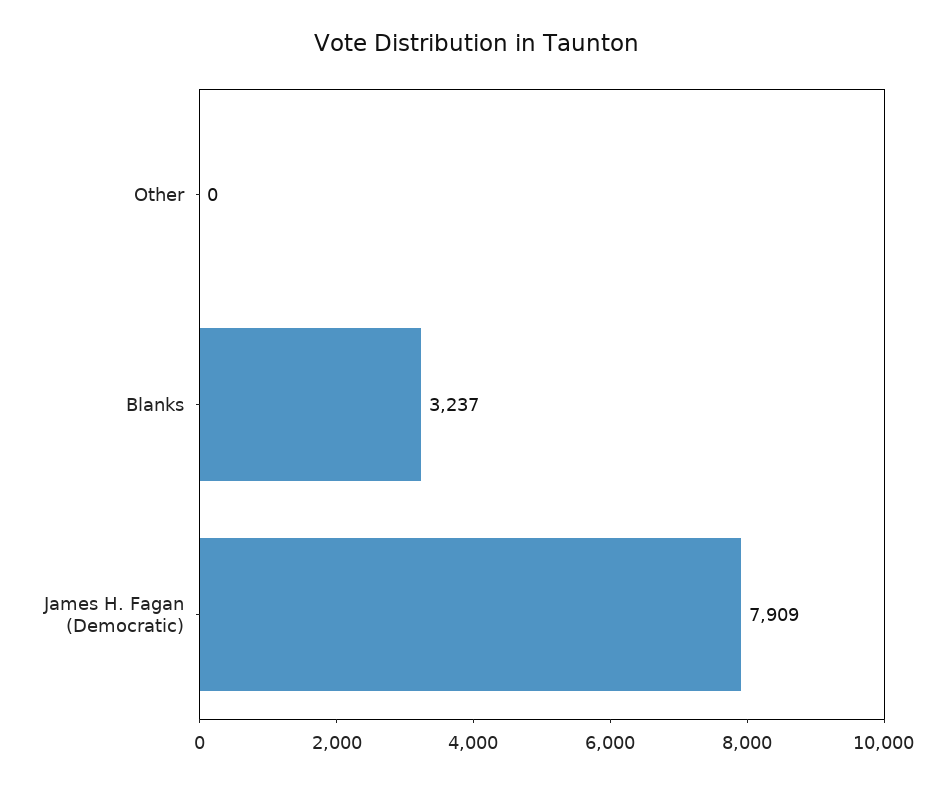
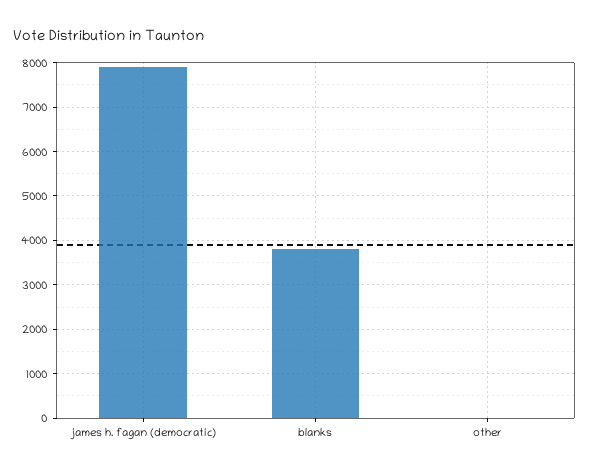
Blanks: 3237 -> 3800

